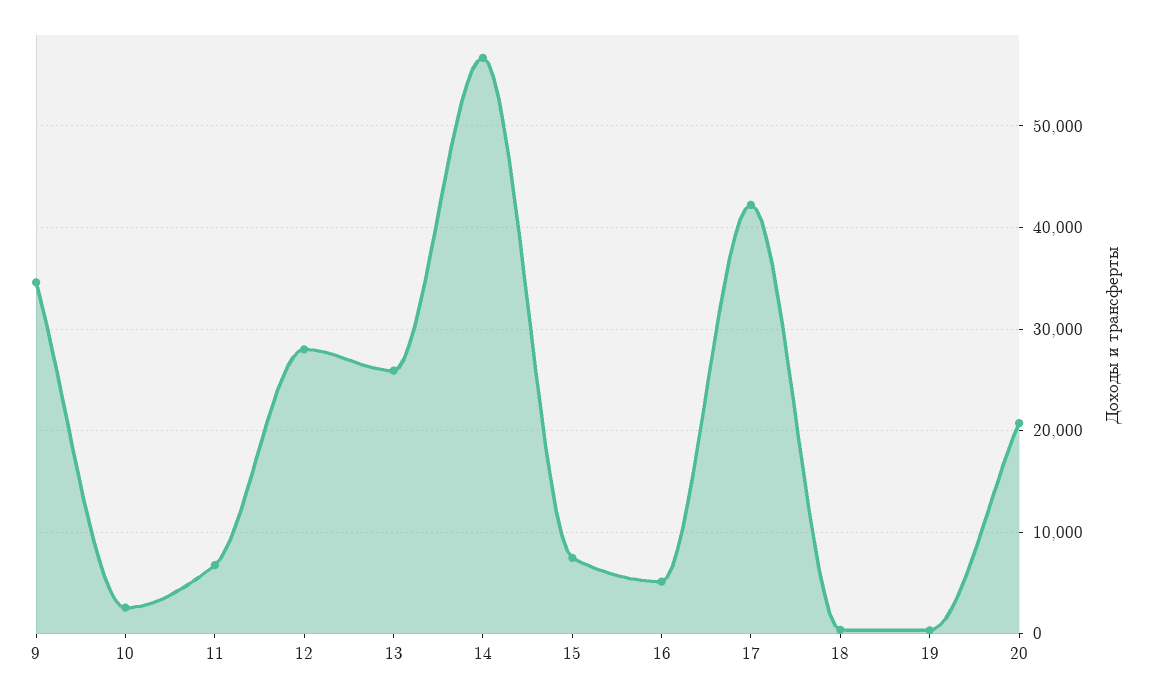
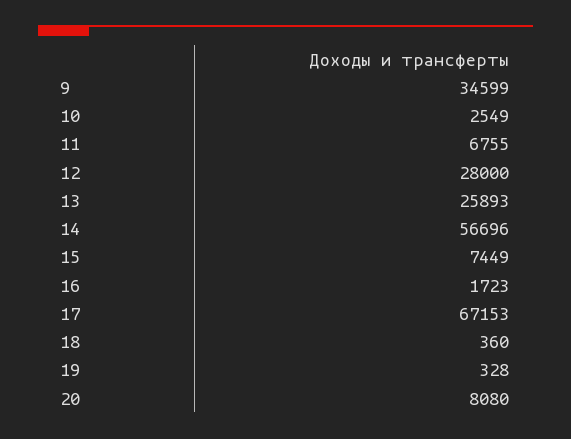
16: 5000 -> 1723
17: 42000 -> 67153
20: 21000 -> 8080

